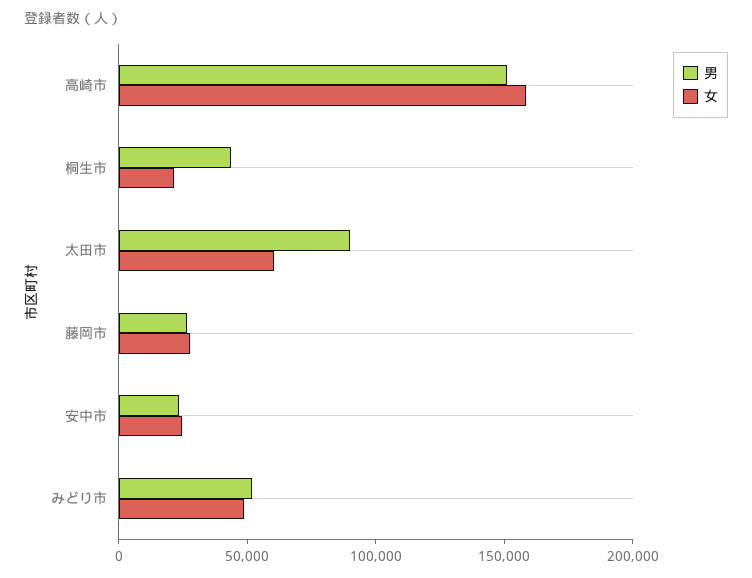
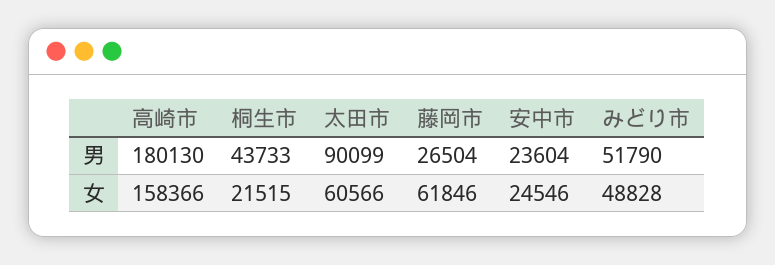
男, 高崎市: 150000 -> 180130
女, 藤岡市: 30000 -> 61846

